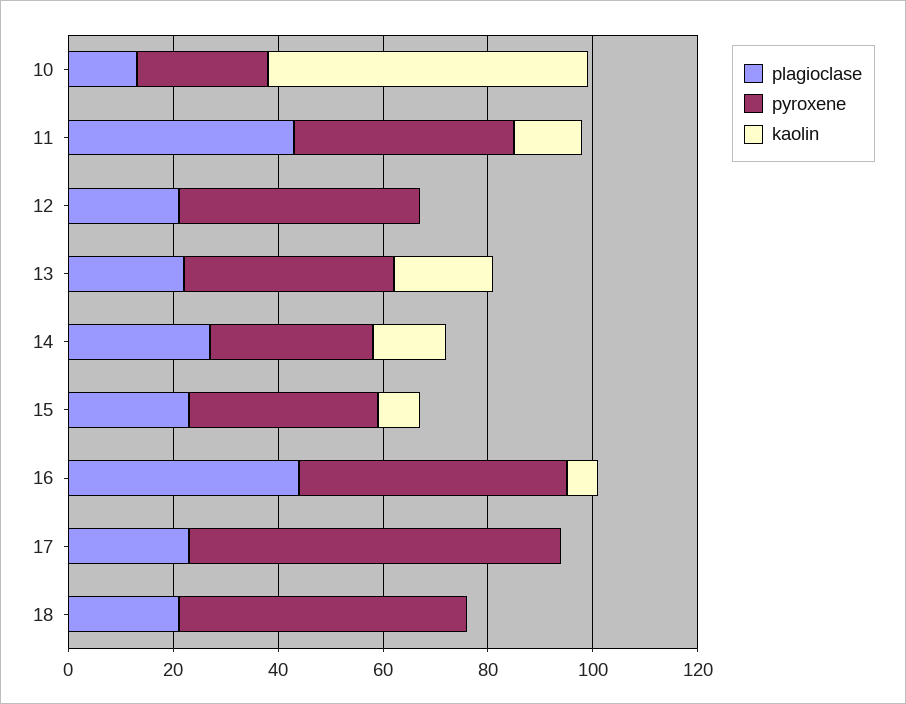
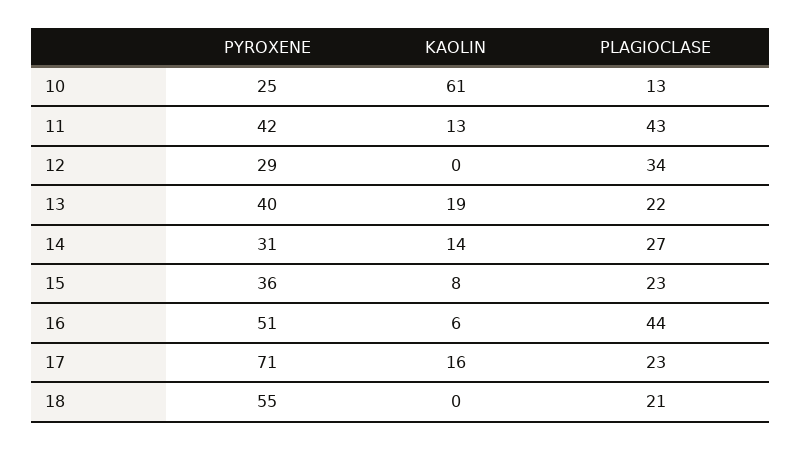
plagioclase, 12: 20 -> 34
pyroxene, 12: 45 -> 29
kaolin, 17: 0 -> 16

